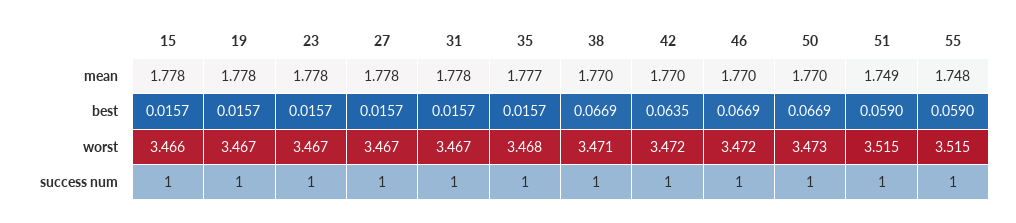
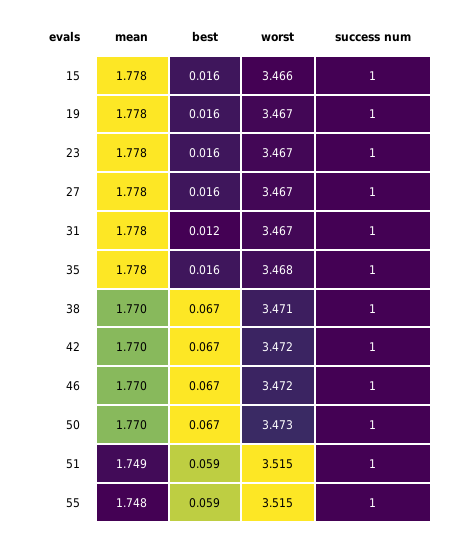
35, mean: 1.777 -> 1.778
31, best: 0.0157 -> 0.012
42, best: 0.0635 -> 0.067

